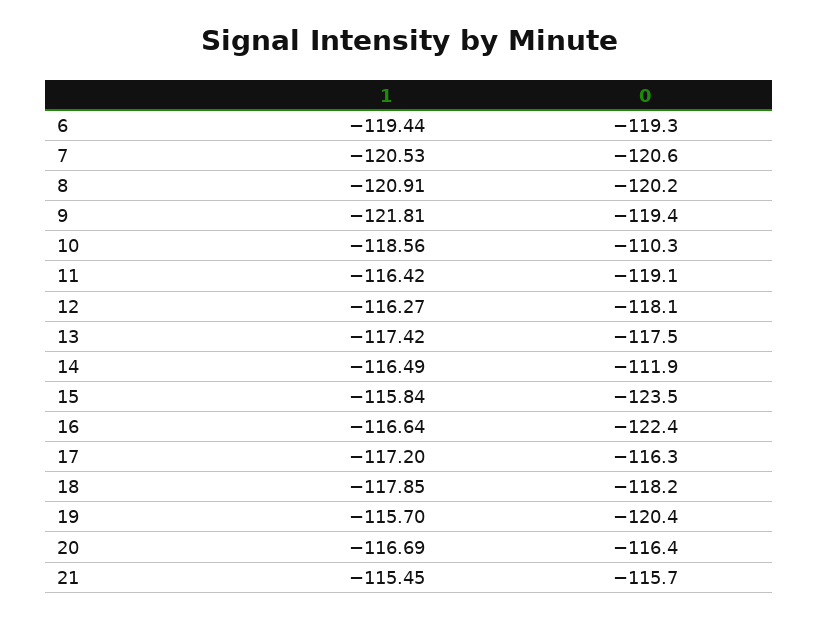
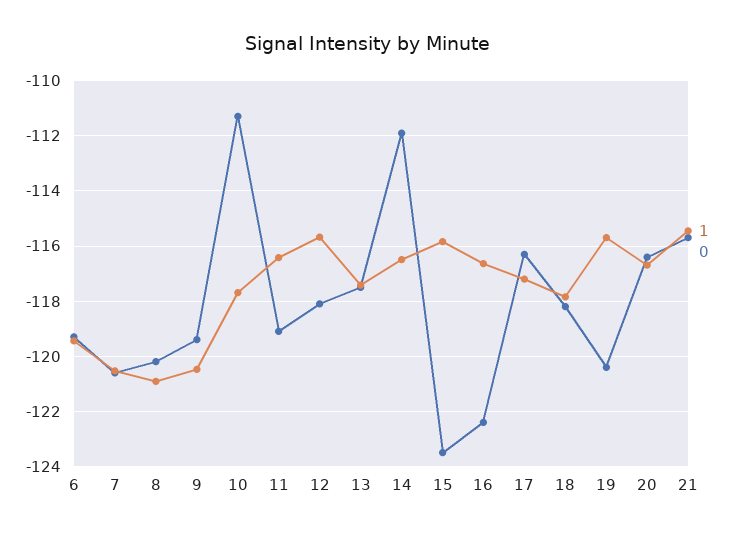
1, 9: -121.81 -> -120.5
1, 10: -118.56 -> -117.75
0, 10: -110.3 -> -111.25
1, 12: -116.27 -> -115.75

